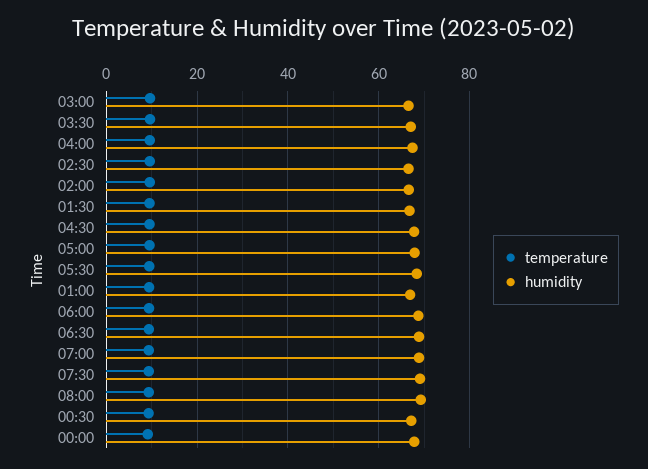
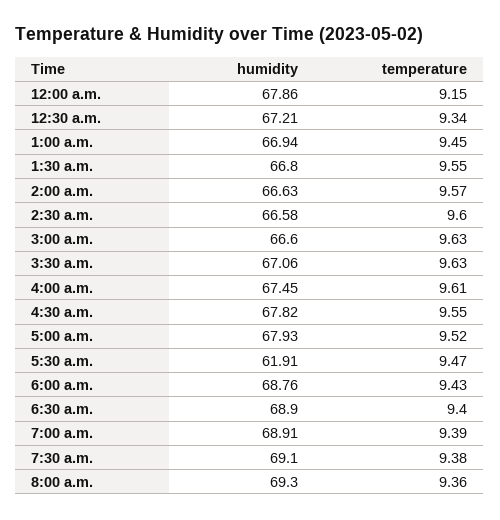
humidity, 05:30: 68 -> 61.91

